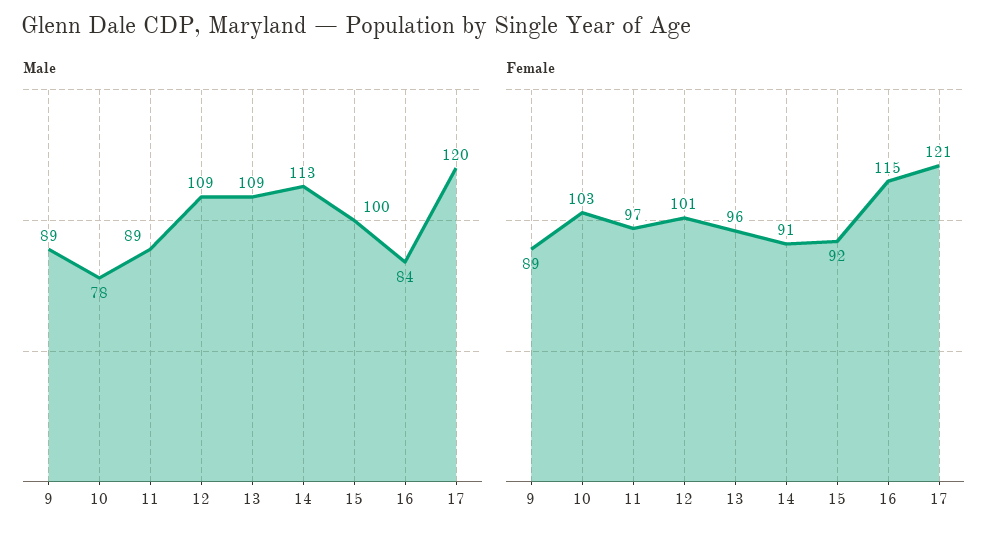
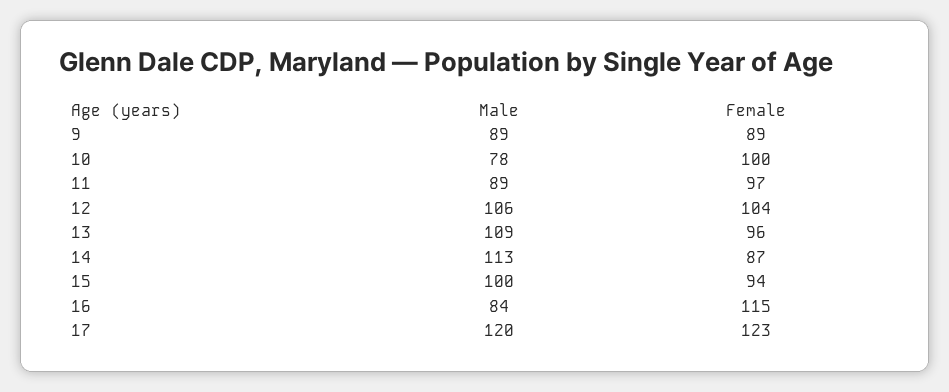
Male, 12: 109 -> 106
Female, 10: 103 -> 100
Female, 12: 101 -> 104
Female, 14: 91 -> 87
Female, 15: 92 -> 94
Female, 17: 121 -> 123

